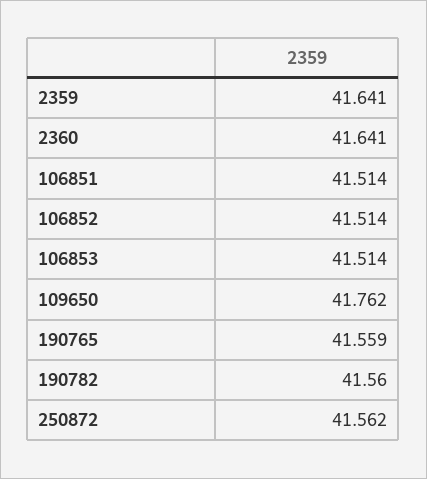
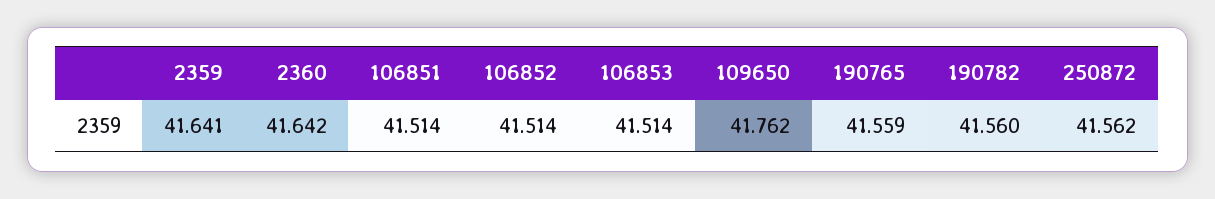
2360: 41.641 -> 41.642

